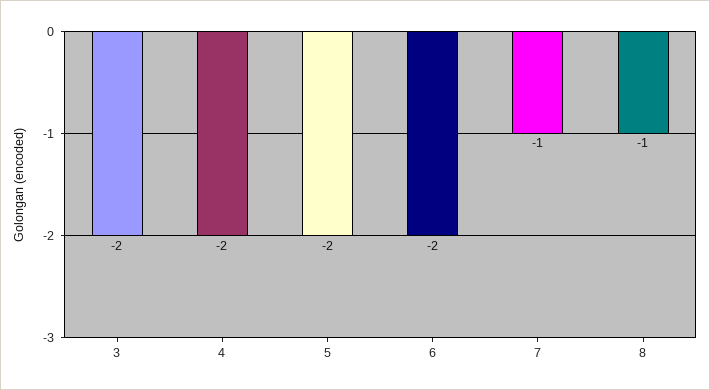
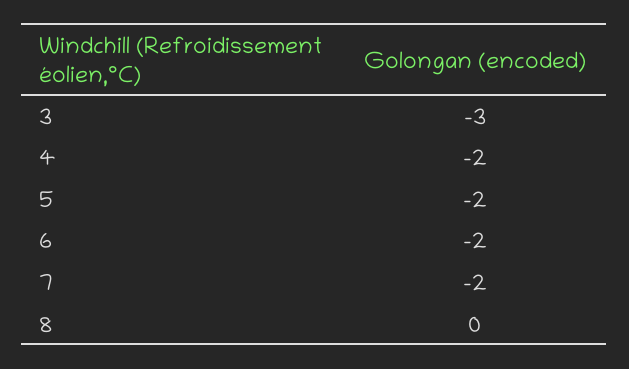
3: -2 -> -3
7: -1 -> -2
8: -1 -> 0

